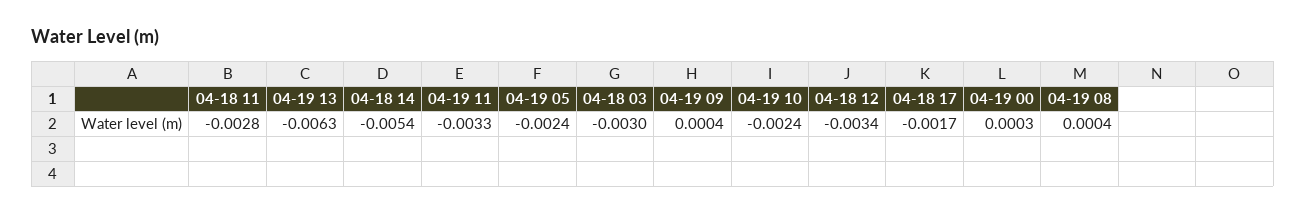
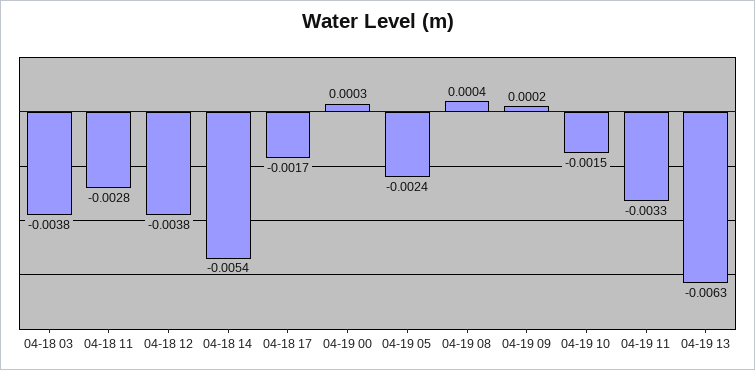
04-18 03: -0.003 -> -0.0038
04-19 09: 0.0004 -> 0.0002
04-19 10: -0.0024 -> -0.0015
04-18 12: -0.0034 -> -0.0038

